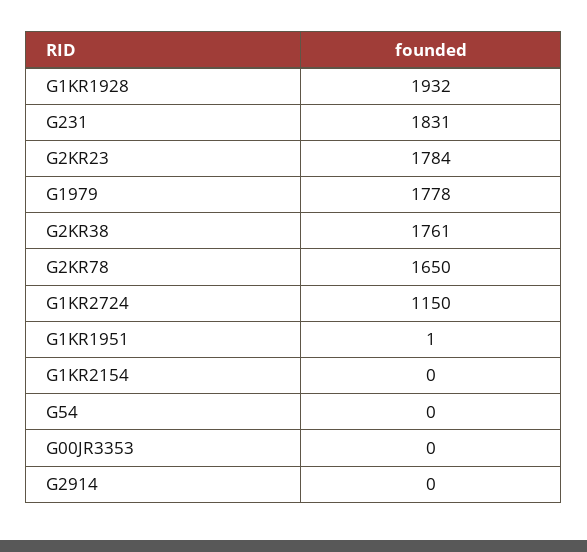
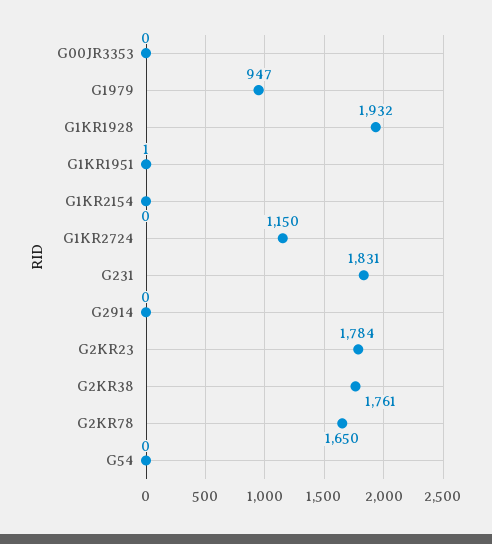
G1979: 1778 -> 947

